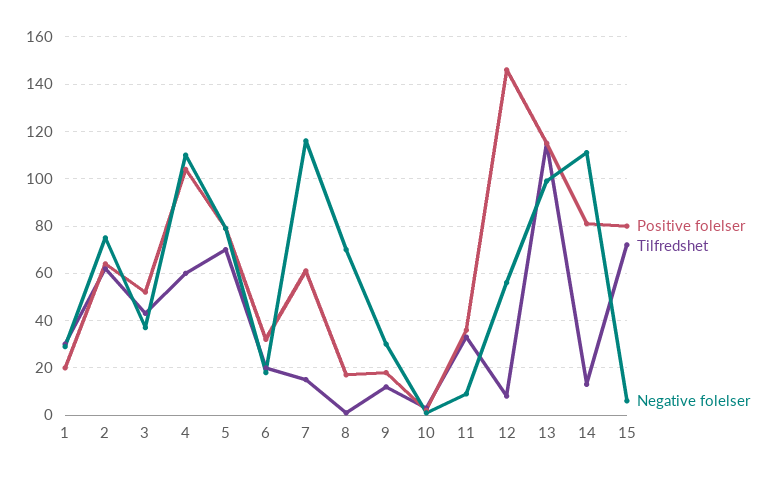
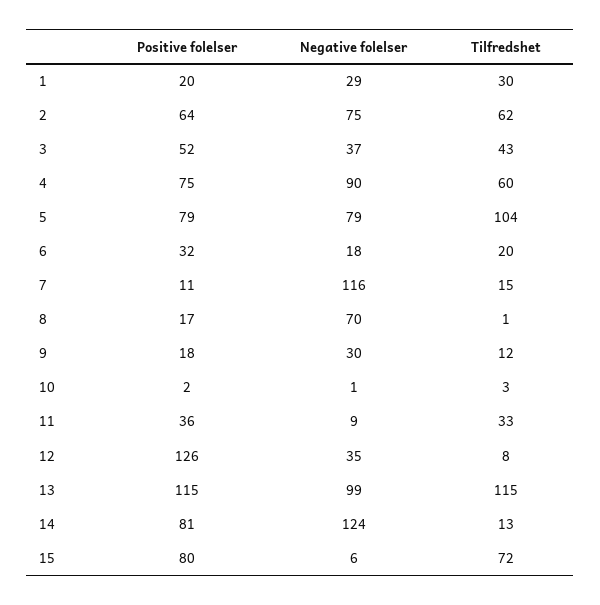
Positive folelser, 4: 105 -> 75
Negative folelser, 4: 110 -> 90
Tilfredshet, 5: 70 -> 104
Positive folelser, 7: 60 -> 11
Positive folelser, 12: 145 -> 126
Negative folelser, 12: 55 -> 35
Negative folelser, 14: 110 -> 124

